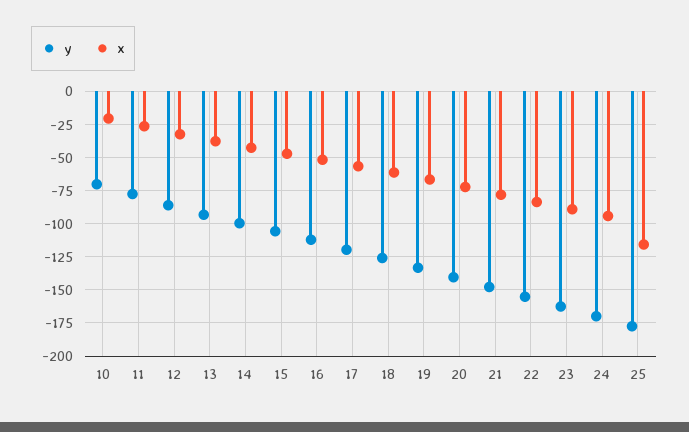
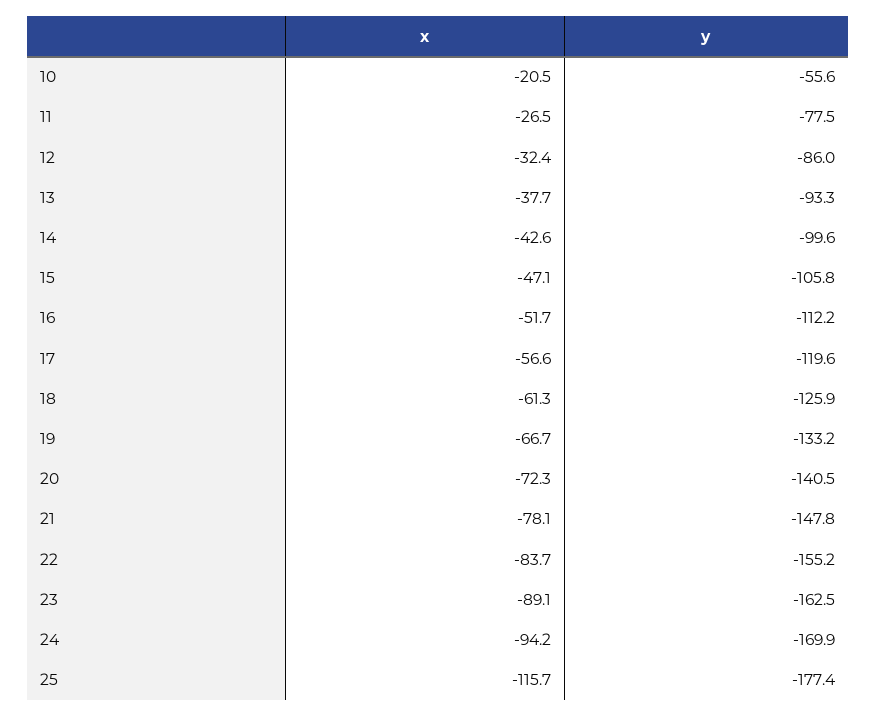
y, 10: -70 -> -55.6

